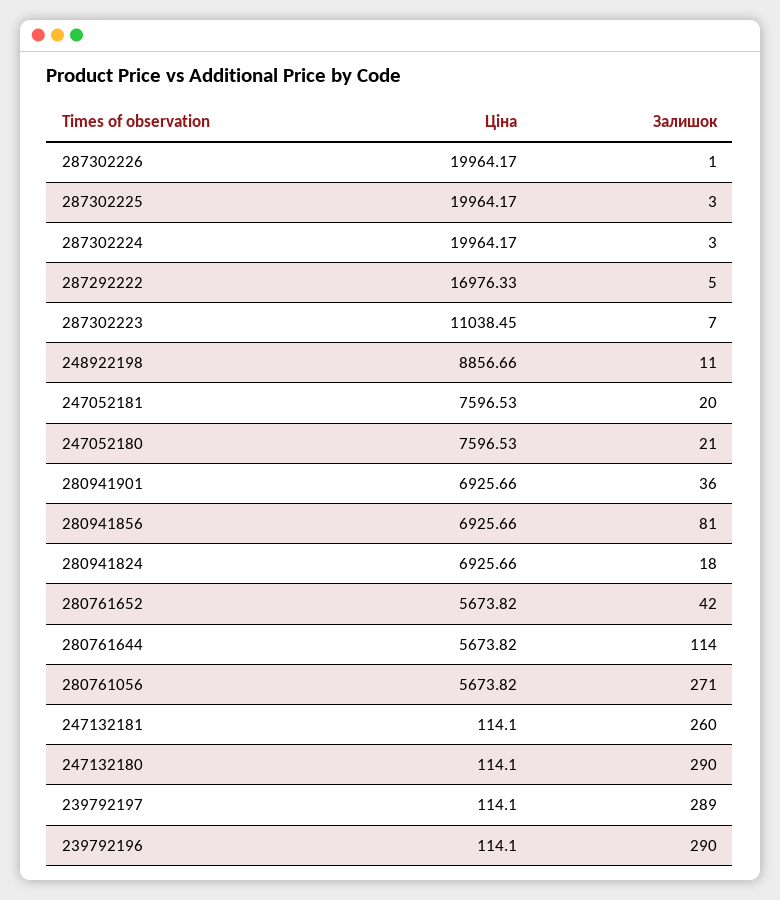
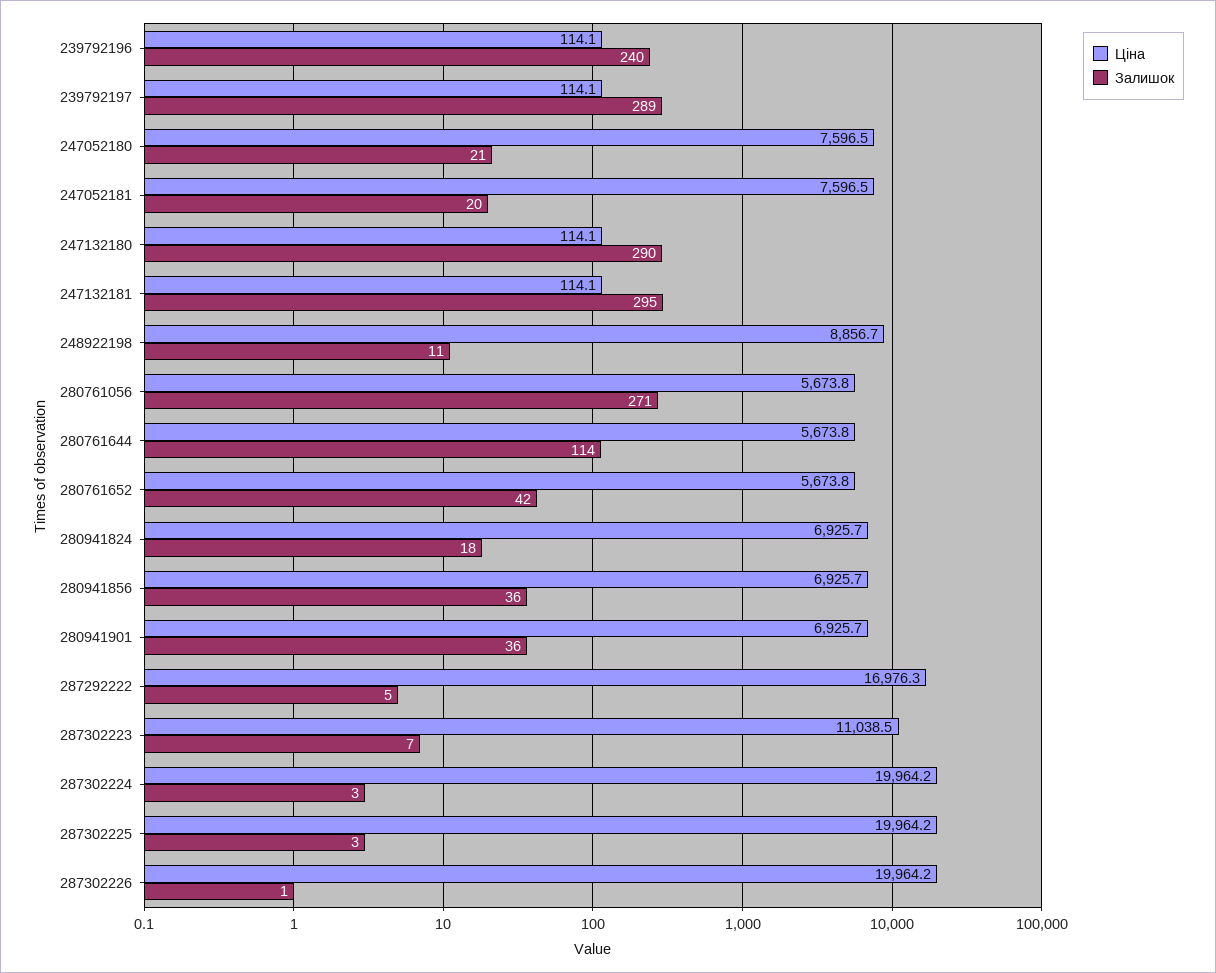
Залишок, 280941856: 81 -> 36
Залишок, 247132181: 260 -> 295
Залишок, 239792196: 290 -> 240

